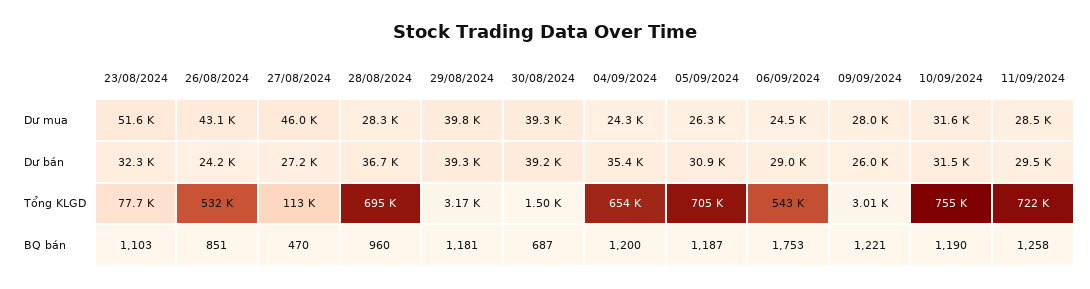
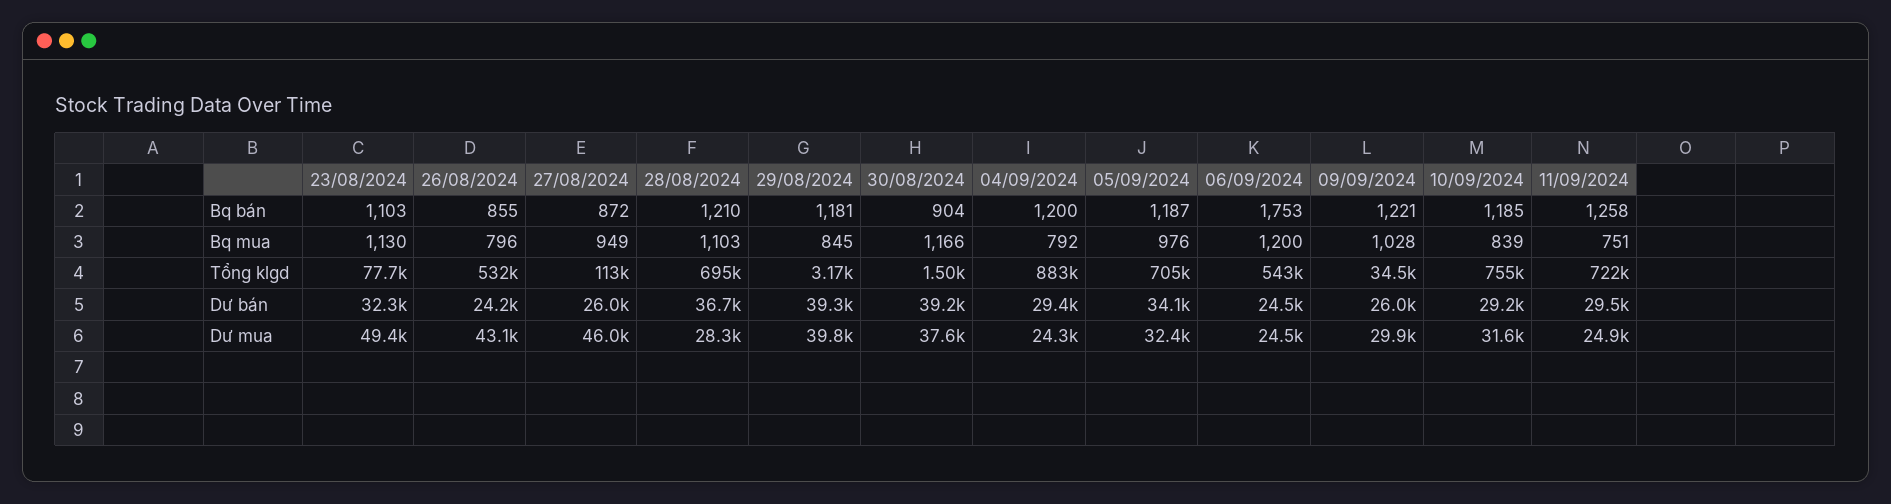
23/08/2024, Dư mua: 51600 -> 49400
30/08/2024, Dư mua: 39300 -> 37600
05/09/2024, Dư mua: 26300 -> 32400
09/09/2024, Dư mua: 28000 -> 29900
11/09/2024, Dư mua: 28500 -> 24900
27/08/2024, Dư bán: 27200 -> 26000
04/09/2024, Dư bán: 35400 -> 29400
05/09/2024, Dư bán: 30900 -> 34100
06/09/2024, Dư bán: 29000 -> 24500
10/09/2024, Dư bán: 31500 -> 29200
04/09/2024, Tổng KLGD: 654000 -> 883000
09/09/2024, Tổng KLGD: 3010 -> 34500
26/08/2024, BQ bán: 851 -> 855
27/08/2024, BQ bán: 470 -> 872
28/08/2024, BQ bán: 960 -> 1210
30/08/2024, BQ bán: 687 -> 904
10/09/2024, BQ bán: 1190 -> 1185
23/08/2024, Bq mua: none -> 1130
26/08/2024, Bq mua: none -> 796
27/08/2024, Bq mua: none -> 949
28/08/2024, Bq mua: none -> 1103
29/08/2024, Bq mua: none -> 845
30/08/2024, Bq mua: none -> 1166
04/09/2024, Bq mua: none -> 792
05/09/2024, Bq mua: none -> 976
06/09/2024, Bq mua: none -> 1200
09/09/2024, Bq mua: none -> 1028
10/09/2024, Bq mua: none -> 839
11/09/2024, Bq mua: none -> 751

